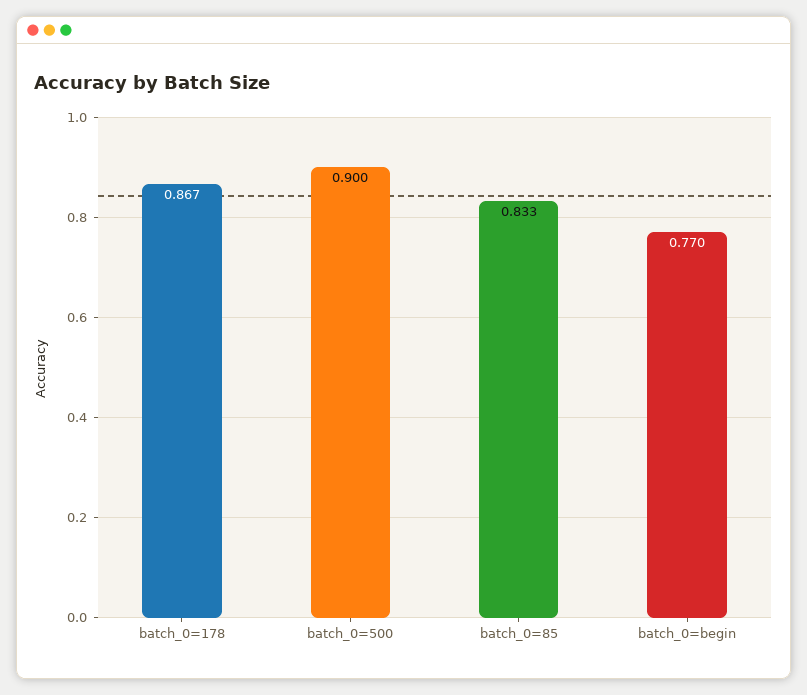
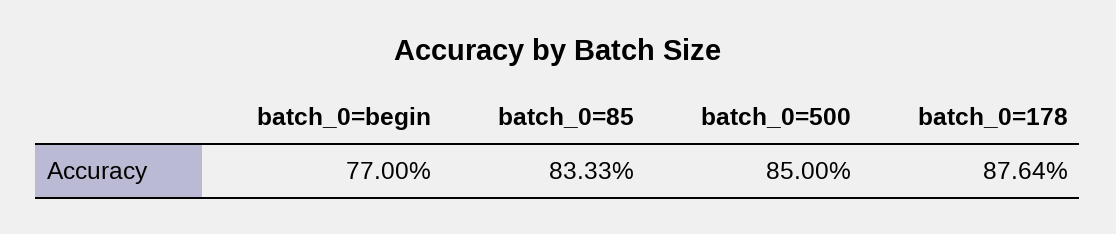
batch_0=178: 0.867 -> 0.8764
batch_0=500: 0.9 -> 0.85

